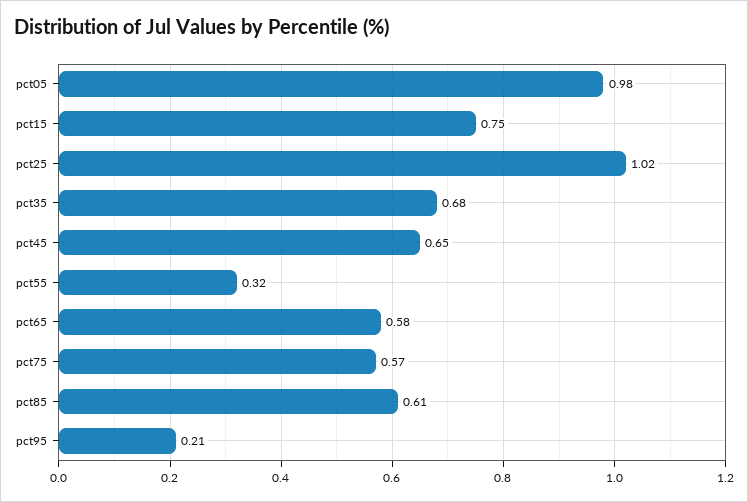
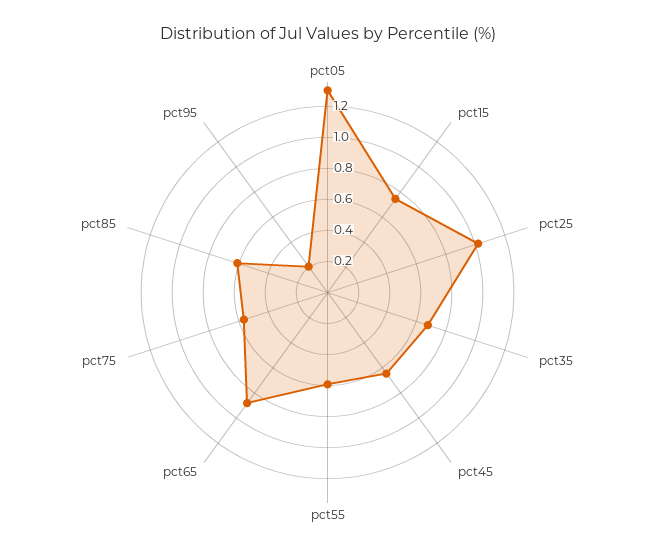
pct05: 0.98 -> 1.3
pct55: 0.32 -> 0.6
pct65: 0.58 -> 0.9

